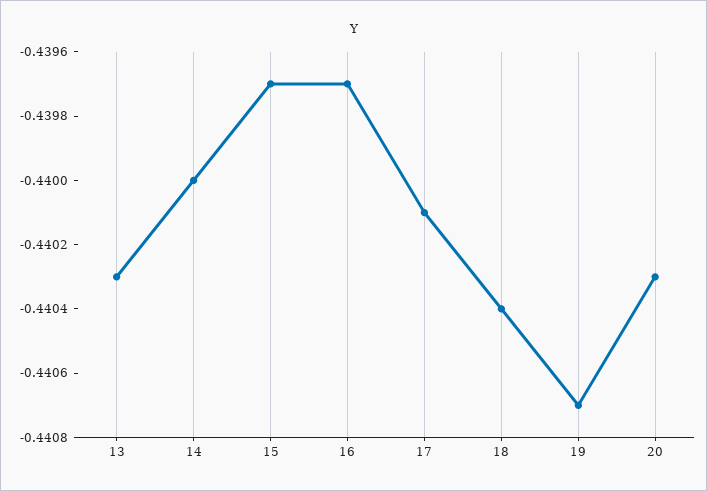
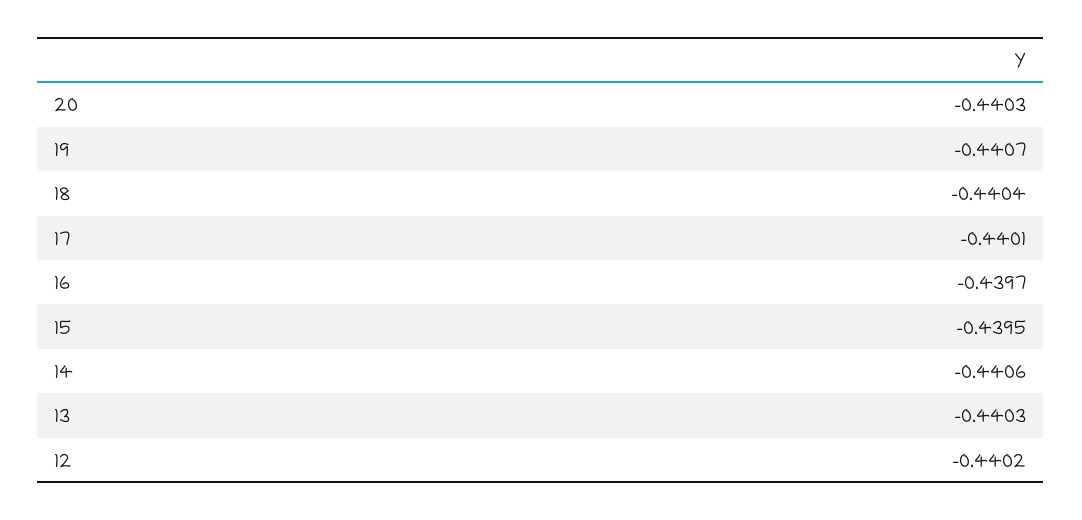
14: -0.44 -> -0.4406
15: -0.4397 -> -0.4395
12: none -> -0.4402

